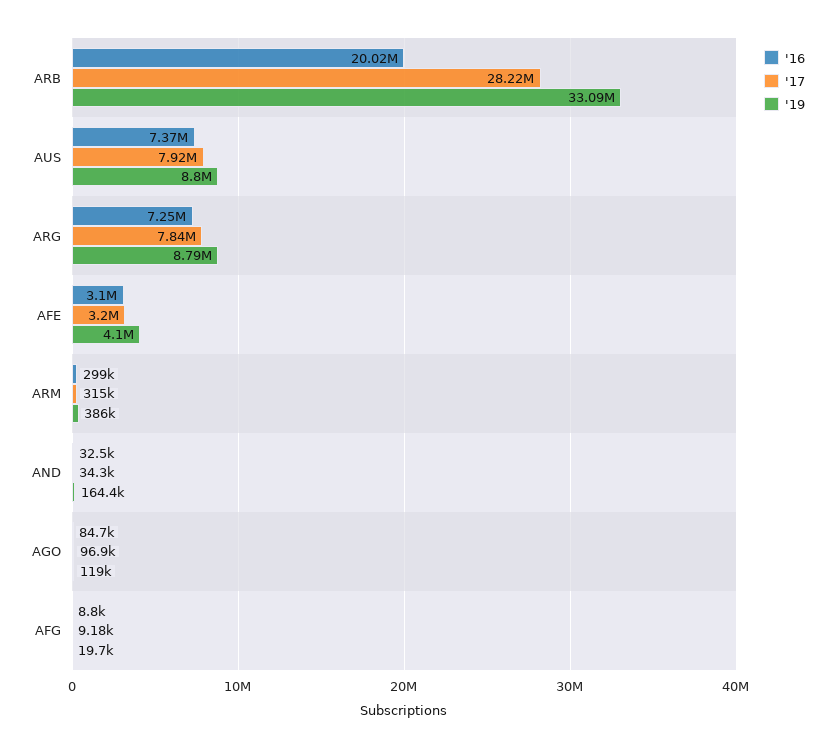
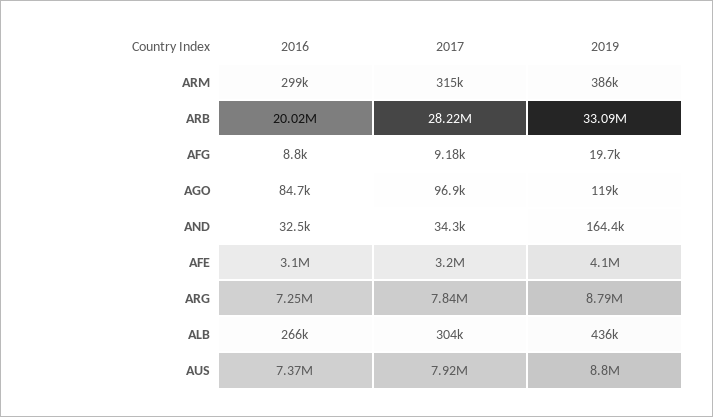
'16, ALB: none -> 266000
'17, ALB: none -> 304000
'19, ALB: none -> 436000

